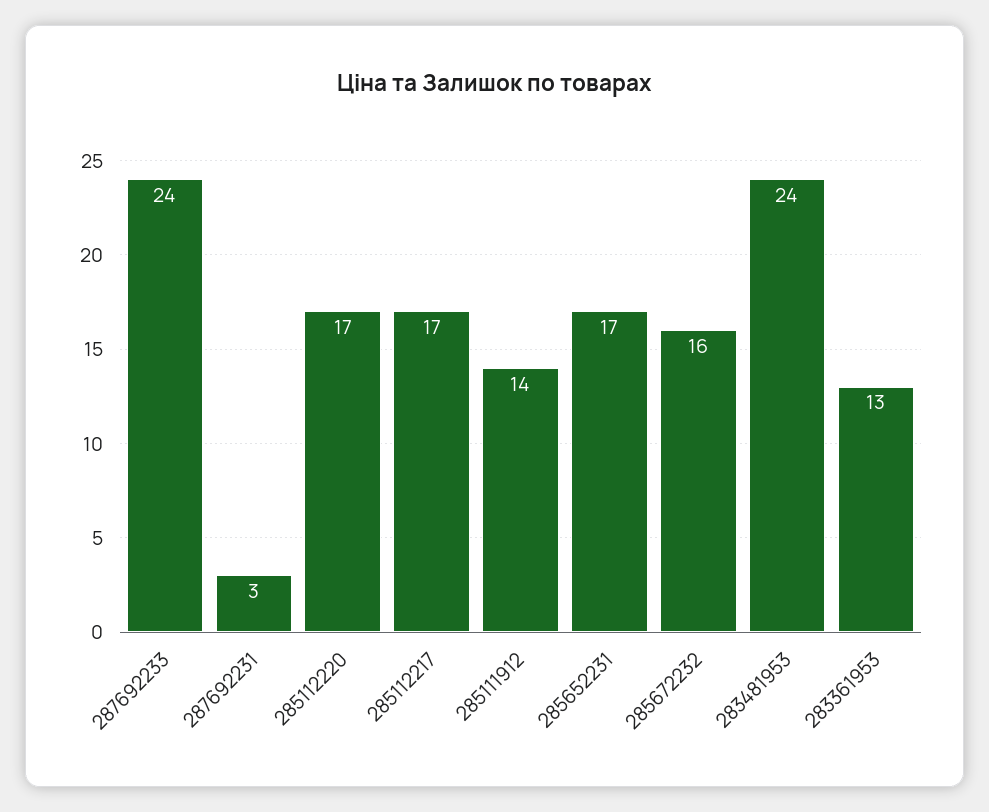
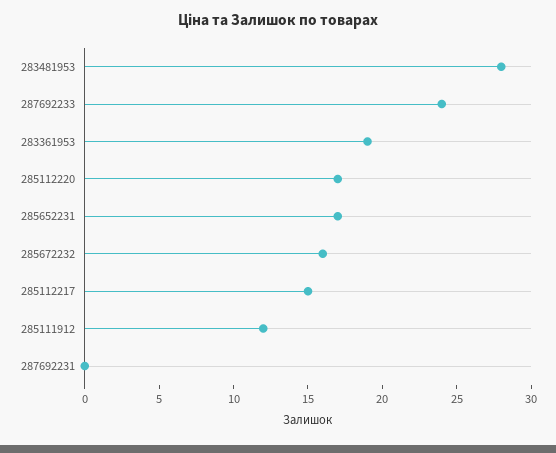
287692231: 3 -> 0
285112217: 17 -> 15
285111912: 14 -> 12
283481953: 24 -> 28
283361953: 13 -> 19

